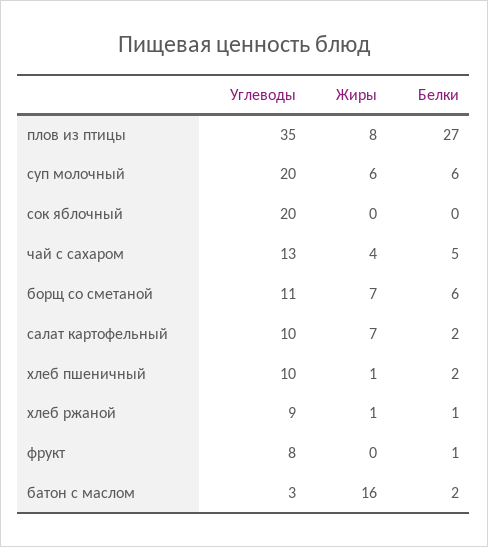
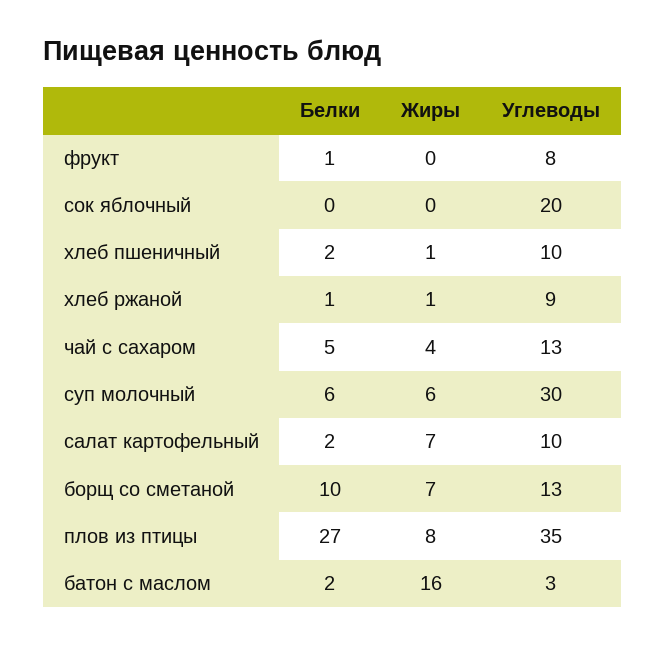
Углеводы, суп молочный: 20 -> 30
Углеводы, борщ со сметаной: 11 -> 13
Белки, борщ со сметаной: 6 -> 10

